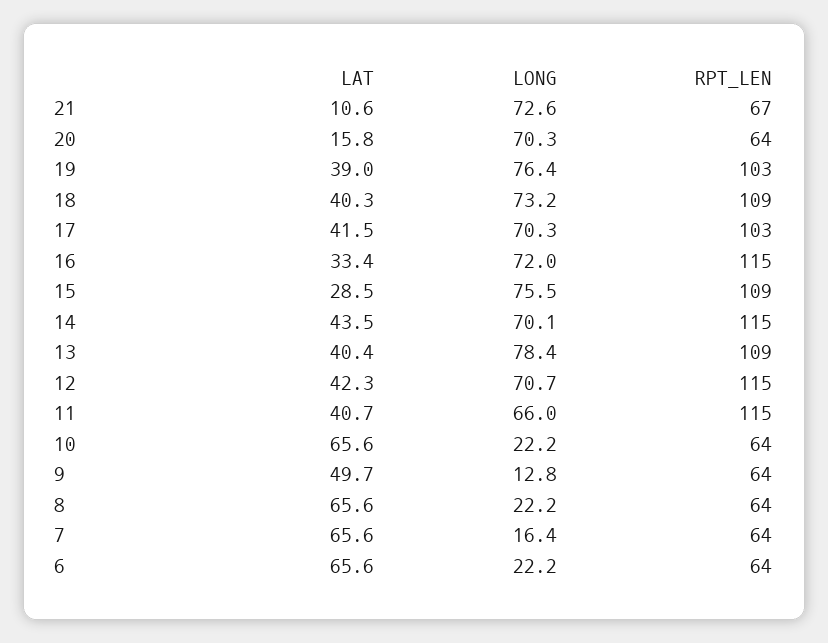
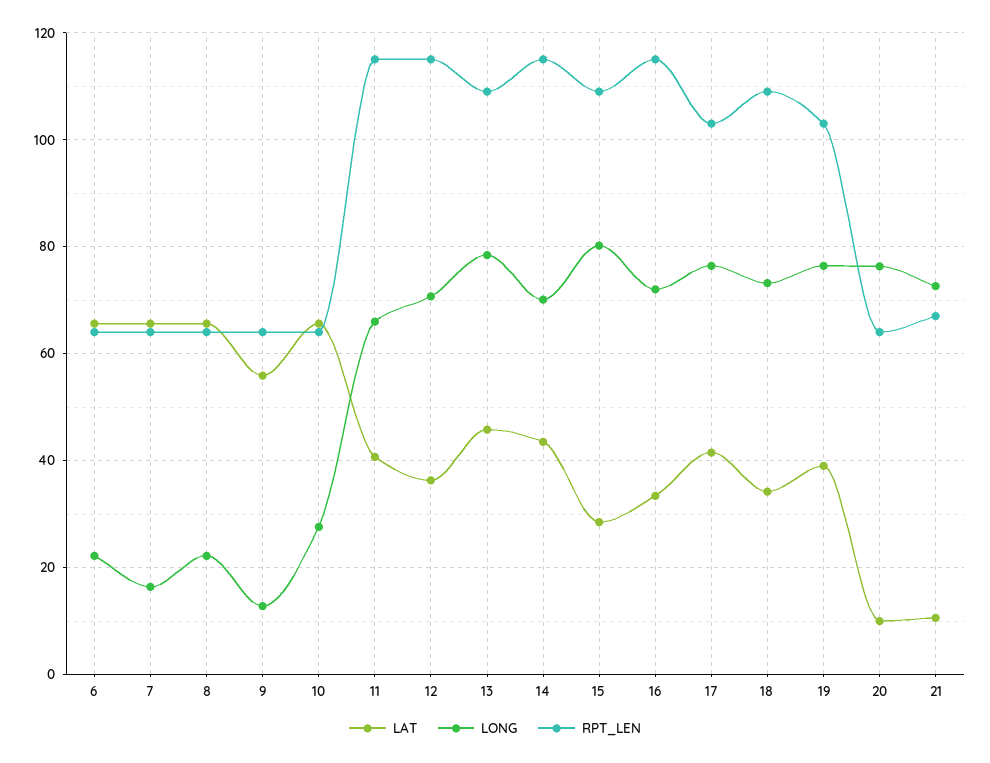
LAT, 20: 15.8 -> 10
LONG, 20: 70.3 -> 76
LAT, 18: 40.3 -> 34
LONG, 17: 70.3 -> 76
LONG, 15: 75.5 -> 80
LAT, 13: 40.4 -> 46
LAT, 12: 42.3 -> 36
LONG, 10: 22.2 -> 28
LAT, 9: 49.7 -> 56

